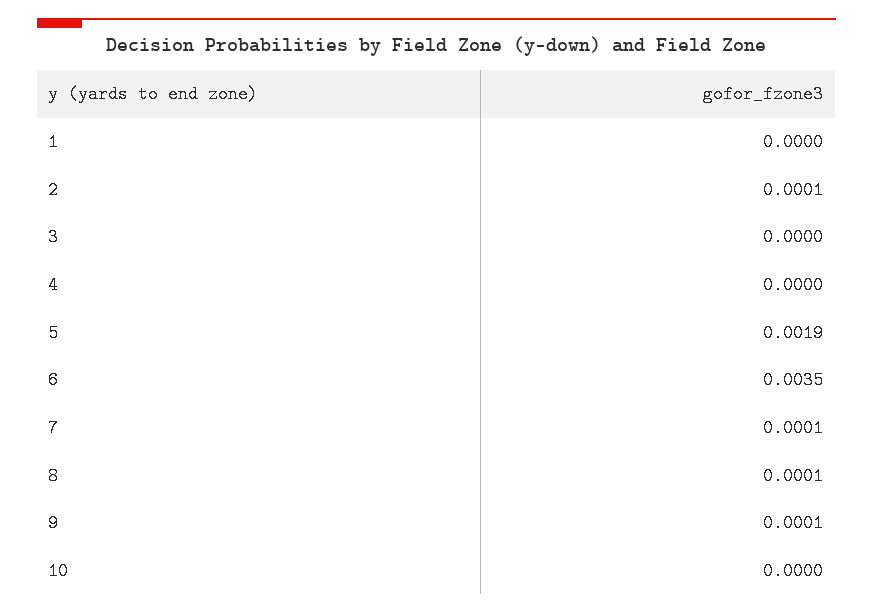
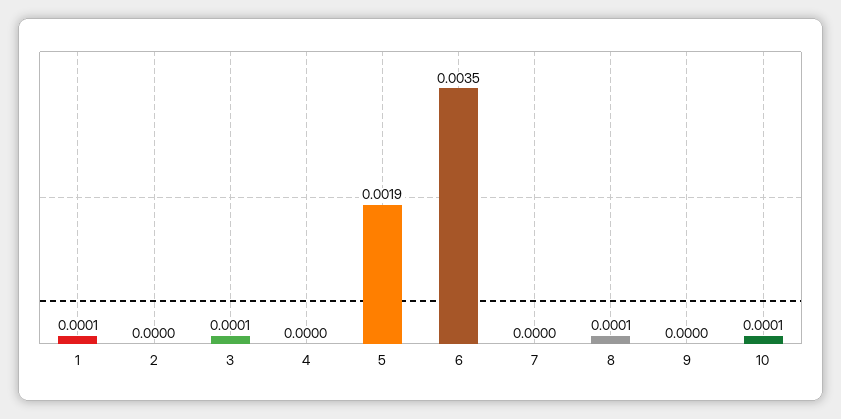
1: 0 -> 0.0001
2: 0.0001 -> 0
3: 0 -> 0.0001
7: 0.0001 -> 0
9: 0.0001 -> 0
10: 0 -> 0.0001

